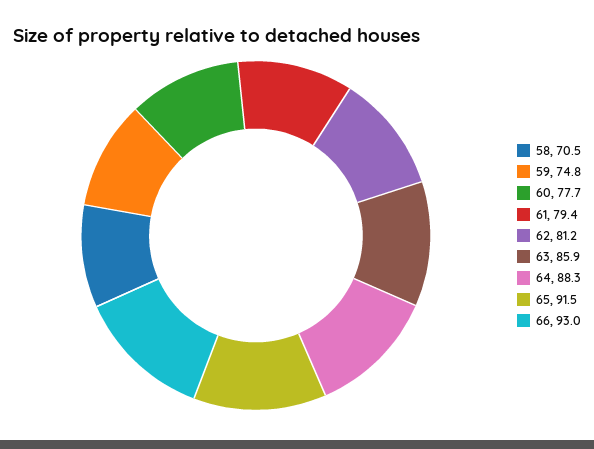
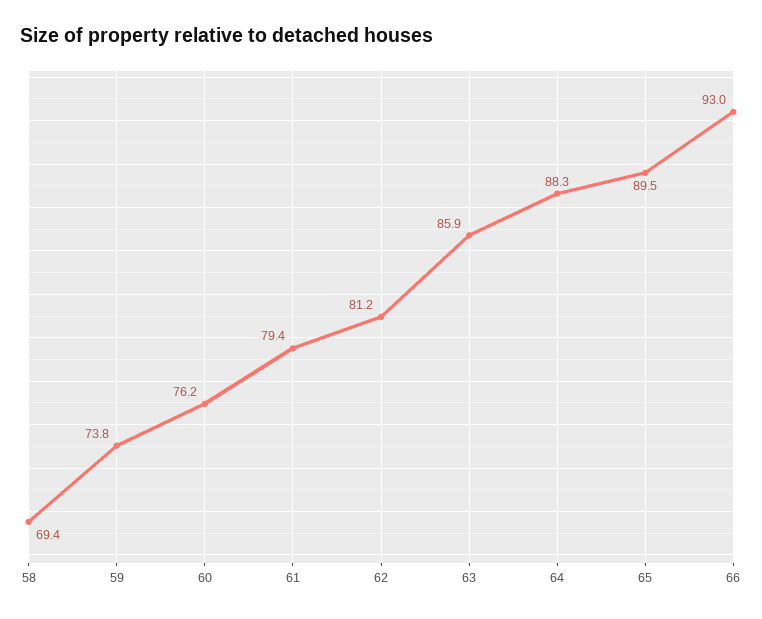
58: 70.5 -> 69.4
59: 74.8 -> 73.8
60: 77.7 -> 76.2
65: 91.5 -> 89.5

